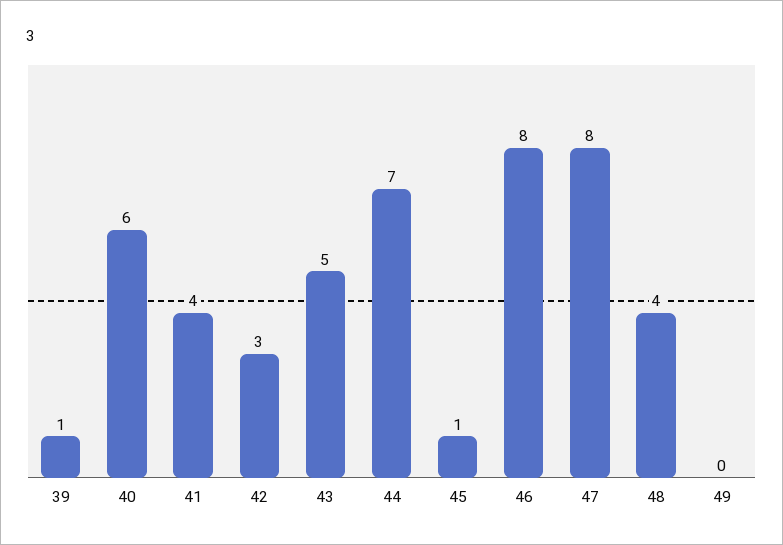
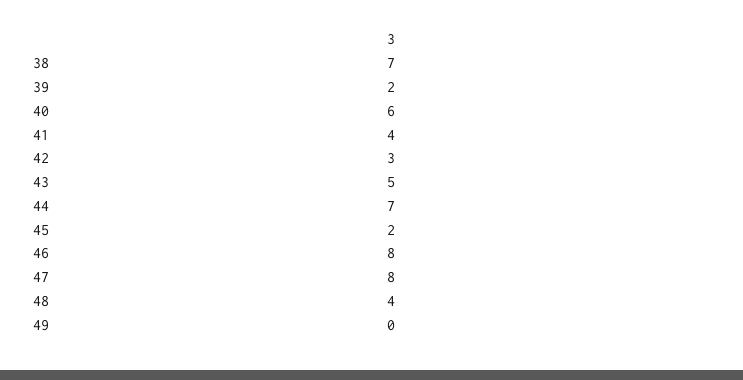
39: 1 -> 2
45: 1 -> 2
38: none -> 7

